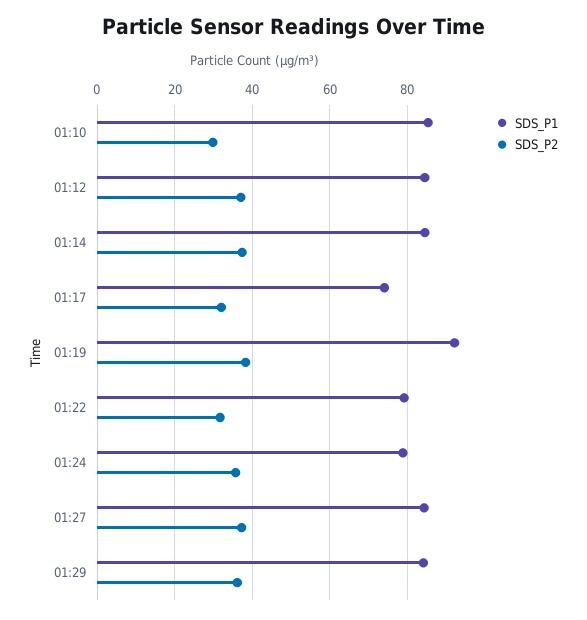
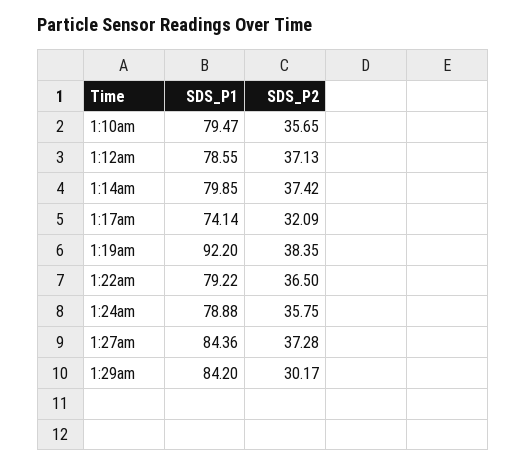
SDS_P1, 01:10: 86 -> 79.47
SDS_P2, 01:10: 30 -> 35.65
SDS_P1, 01:12: 84 -> 78.55
SDS_P1, 01:14: 84 -> 79.85
SDS_P2, 01:22: 32 -> 36.5
SDS_P2, 01:29: 36 -> 30.17

